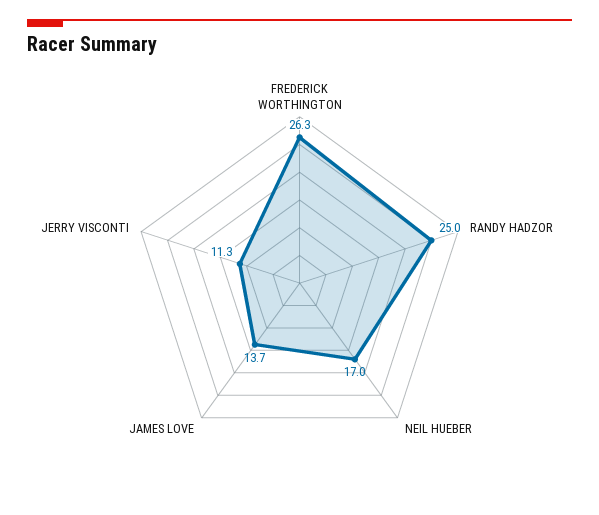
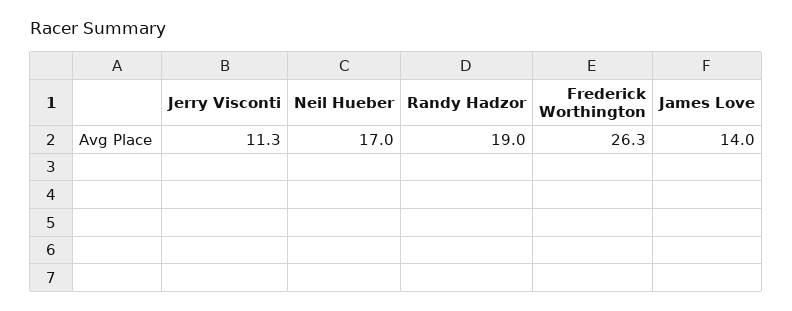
RANDY HADZOR: 25 -> 19
JAMES LOVE: 13.7 -> 14

